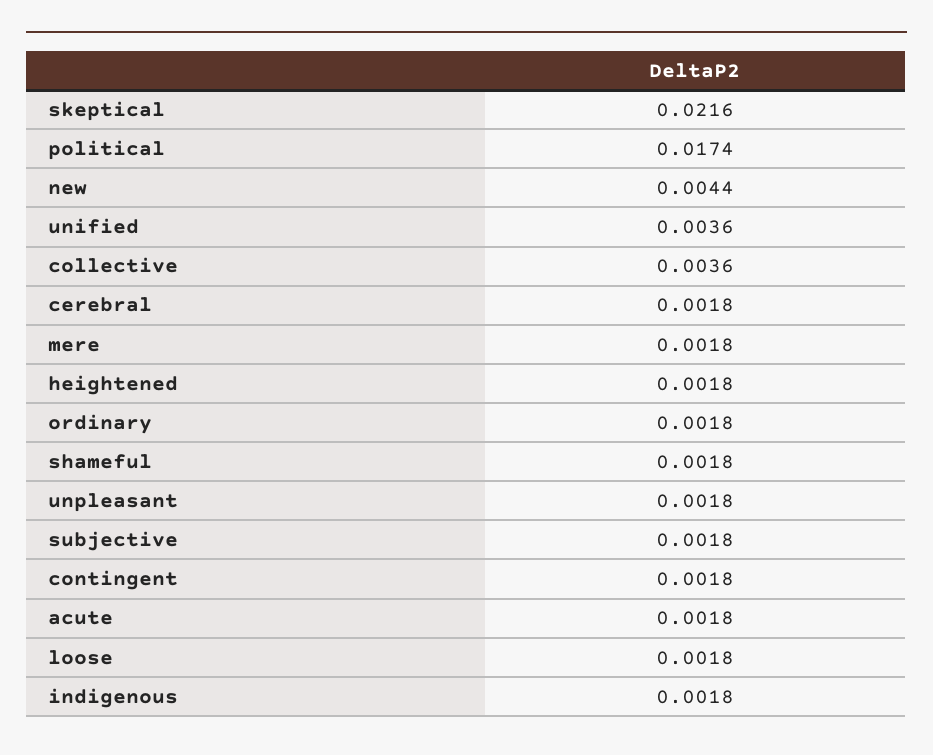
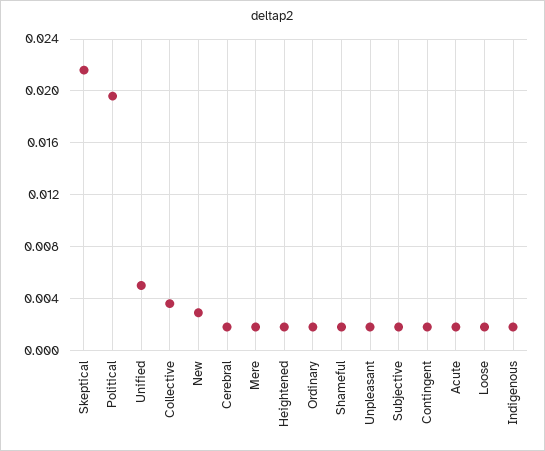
political: 0.0174 -> 0.0195
new: 0.0044 -> 0.003
unified: 0.0036 -> 0.005

